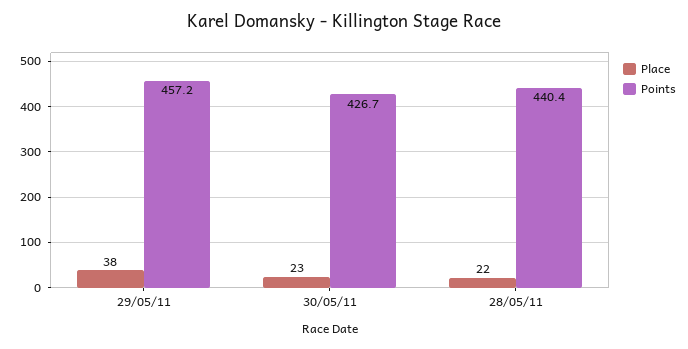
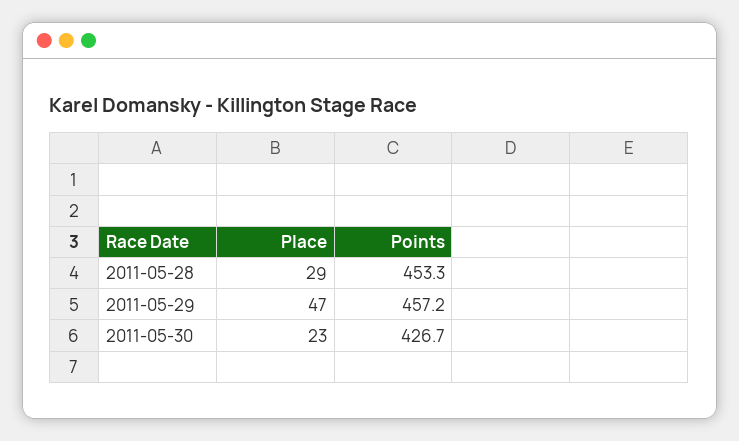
Place, 29/05/11: 38 -> 47
Place, 28/05/11: 22 -> 29
Points, 28/05/11: 440.4 -> 453.3

